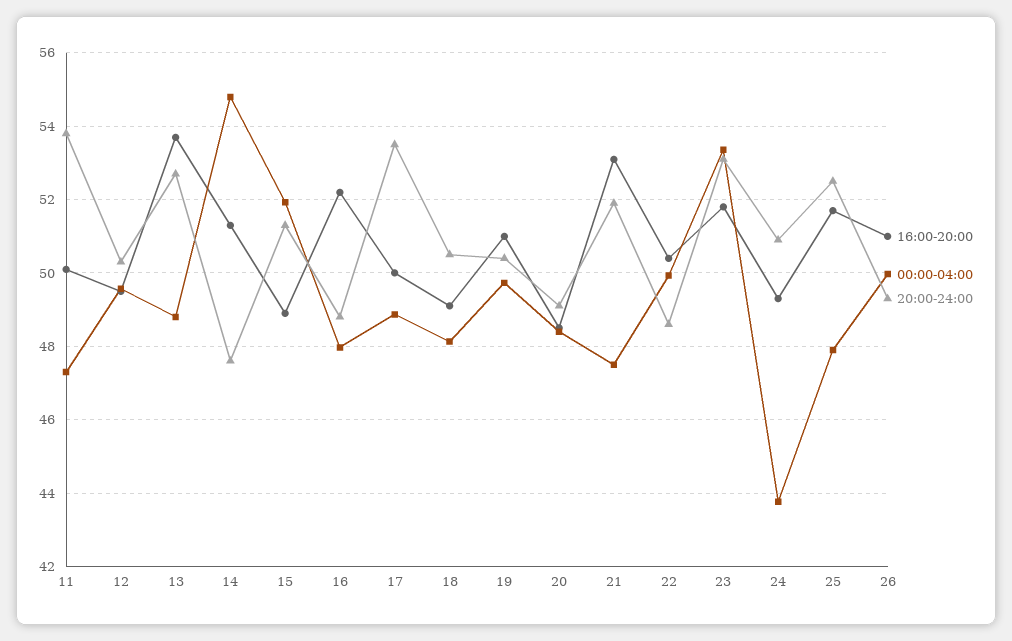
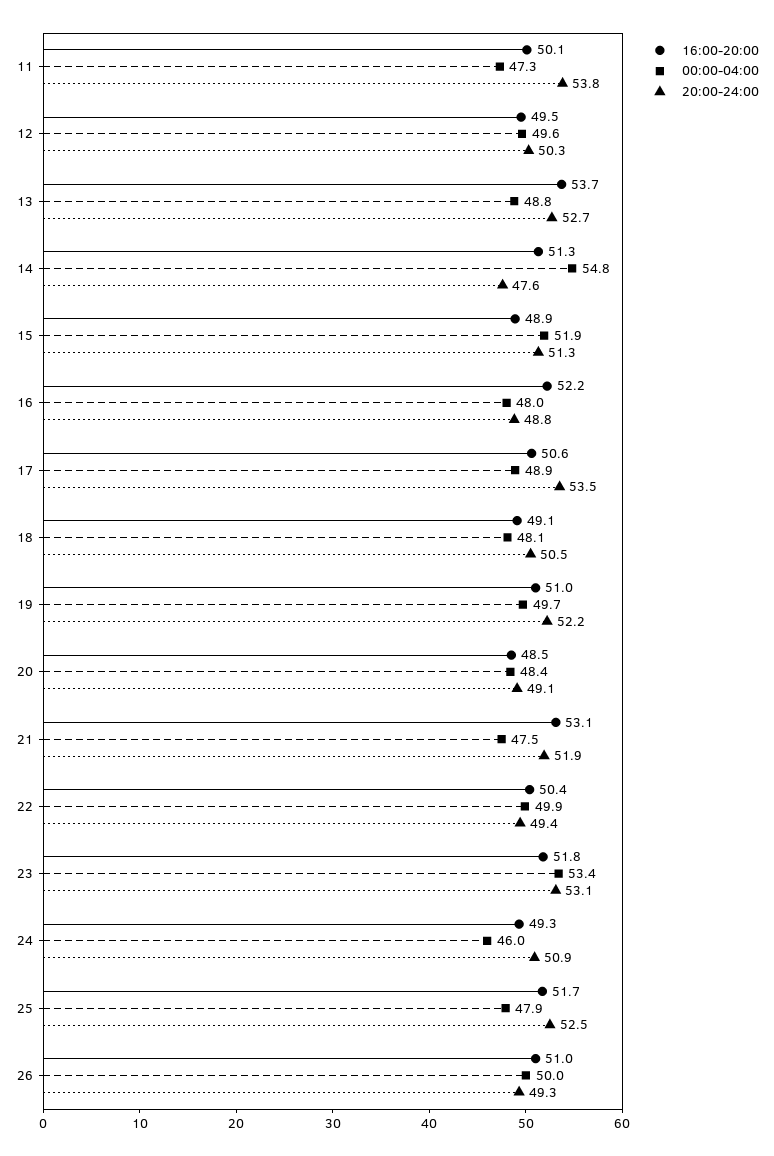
16:00-20:00, 17: 50 -> 50.6
20:00-24:00, 19: 50.4 -> 52.2
20:00-24:00, 22: 48.6 -> 49.4
00:00-04:00, 24: 43.8 -> 46

